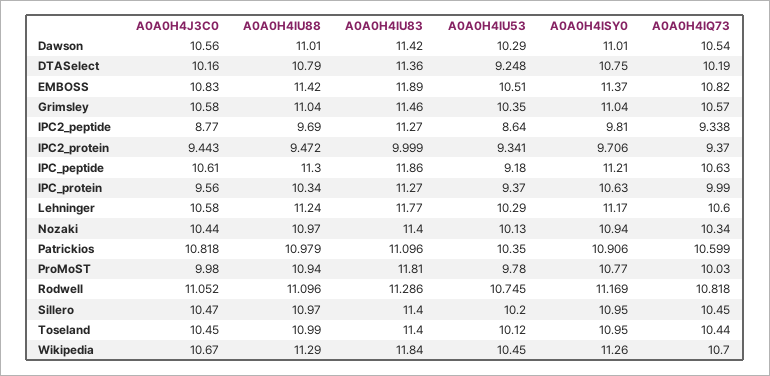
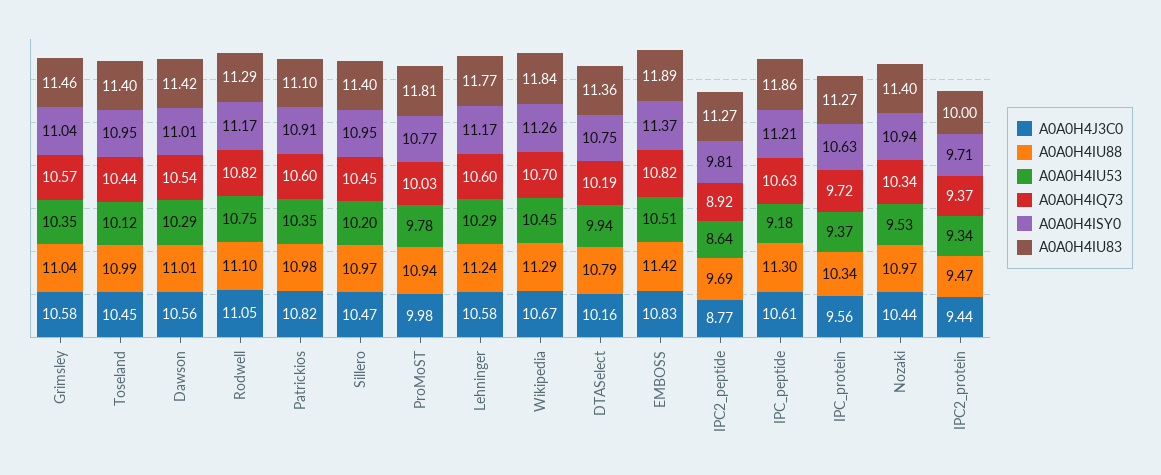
A0A0H4IU53, DTASelect: 9.248 -> 9.94
A0A0H4IQ73, IPC2_peptide: 9.338 -> 8.92
A0A0H4IQ73, IPC_protein: 9.99 -> 9.72
A0A0H4IU53, Nozaki: 10.13 -> 9.53

